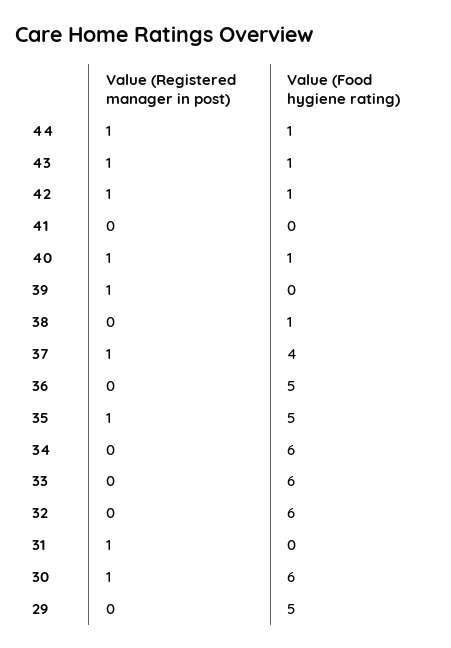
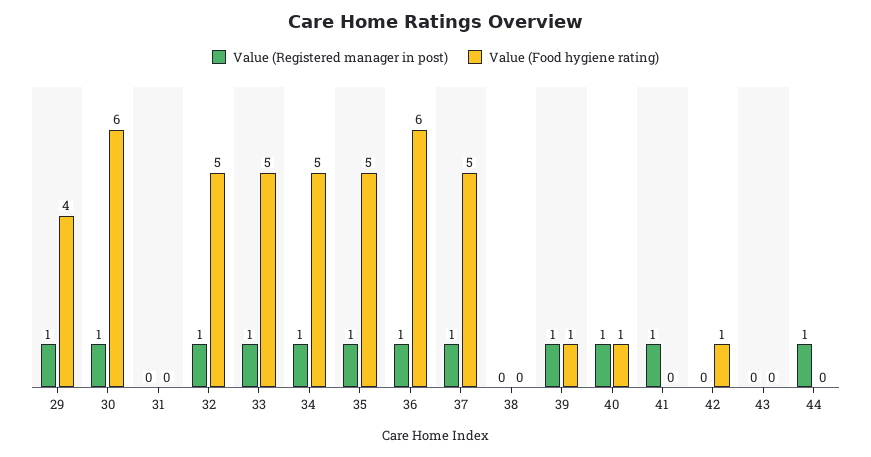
Value (Food hygiene rating), 44: 1 -> 0
Value (Registered manager in post), 43: 1 -> 0
Value (Food hygiene rating), 43: 1 -> 0
Value (Registered manager in post), 42: 1 -> 0
Value (Registered manager in post), 41: 0 -> 1
Value (Food hygiene rating), 39: 0 -> 1
Value (Food hygiene rating), 38: 1 -> 0
Value (Food hygiene rating), 37: 4 -> 5
Value (Registered manager in post), 36: 0 -> 1
Value (Food hygiene rating), 36: 5 -> 6
Value (Registered manager in post), 34: 0 -> 1
Value (Food hygiene rating), 34: 6 -> 5
Value (Registered manager in post), 33: 0 -> 1
Value (Food hygiene rating), 33: 6 -> 5
Value (Registered manager in post), 32: 0 -> 1
Value (Food hygiene rating), 32: 6 -> 5
Value (Registered manager in post), 31: 1 -> 0
Value (Registered manager in post), 29: 0 -> 1
Value (Food hygiene rating), 29: 5 -> 4

